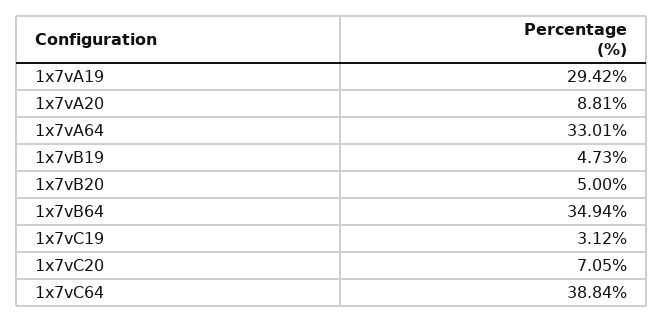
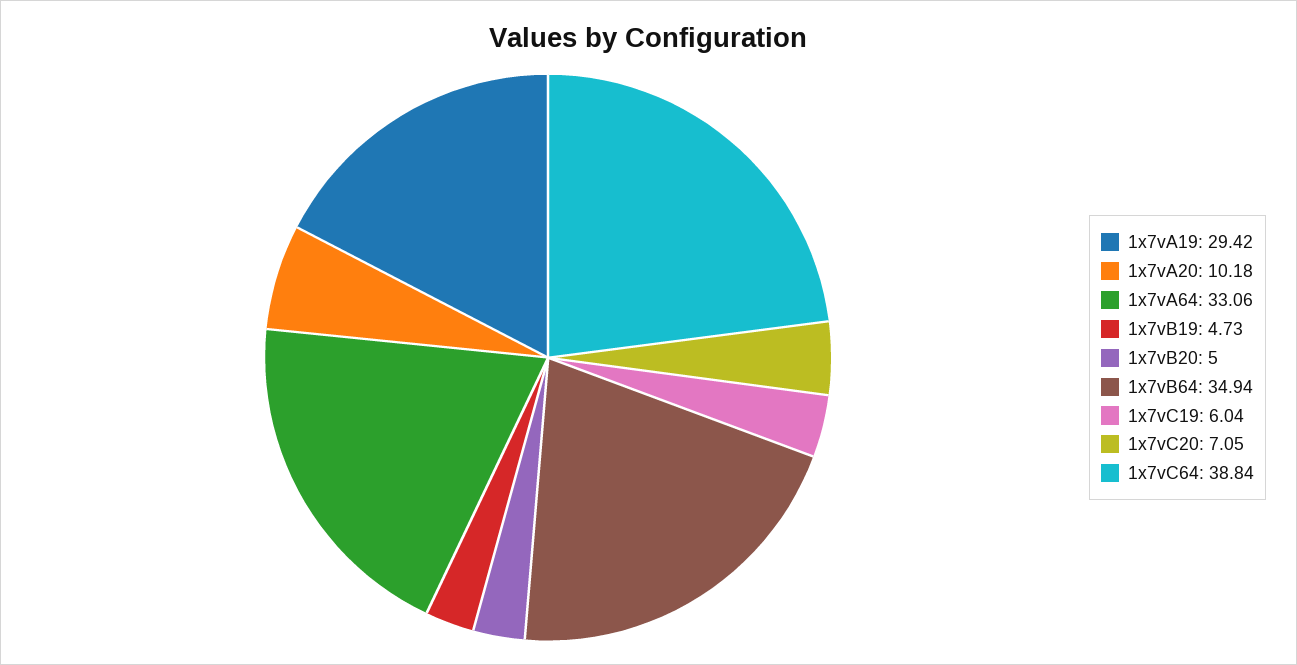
1x7vA20: 8.81 -> 10.18
1x7vA64: 33.01 -> 33.06
1x7vC19: 3.12 -> 6.04

